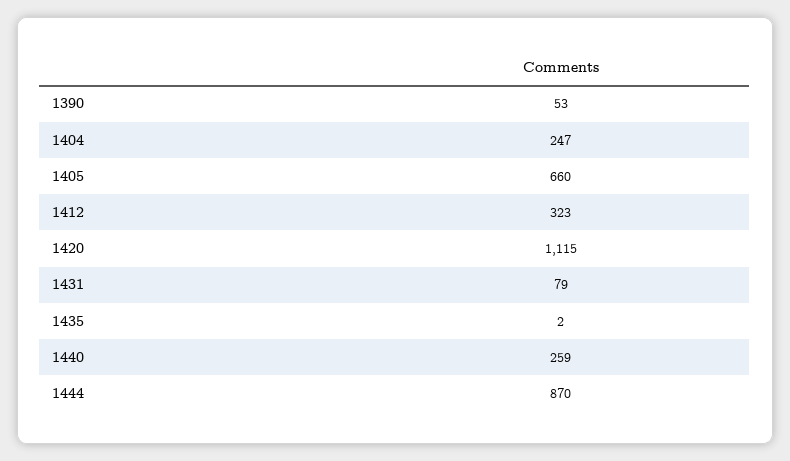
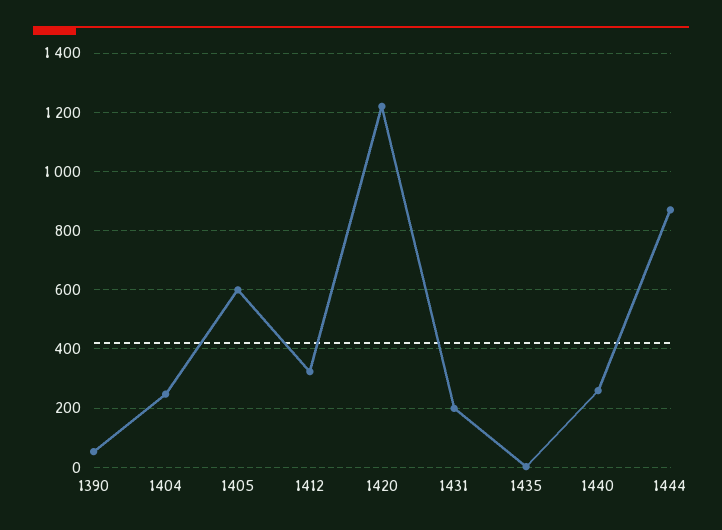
1405: 660 -> 600
1420: 1115 -> 1225
1431: 79 -> 200

